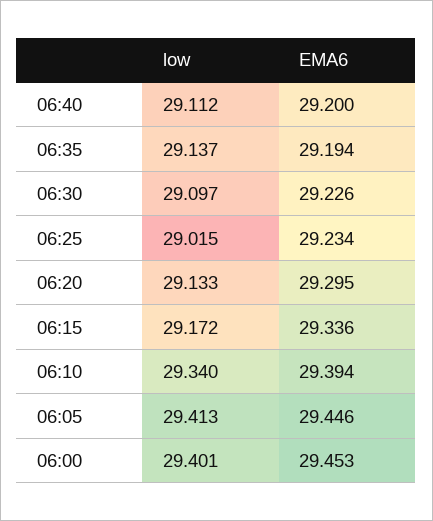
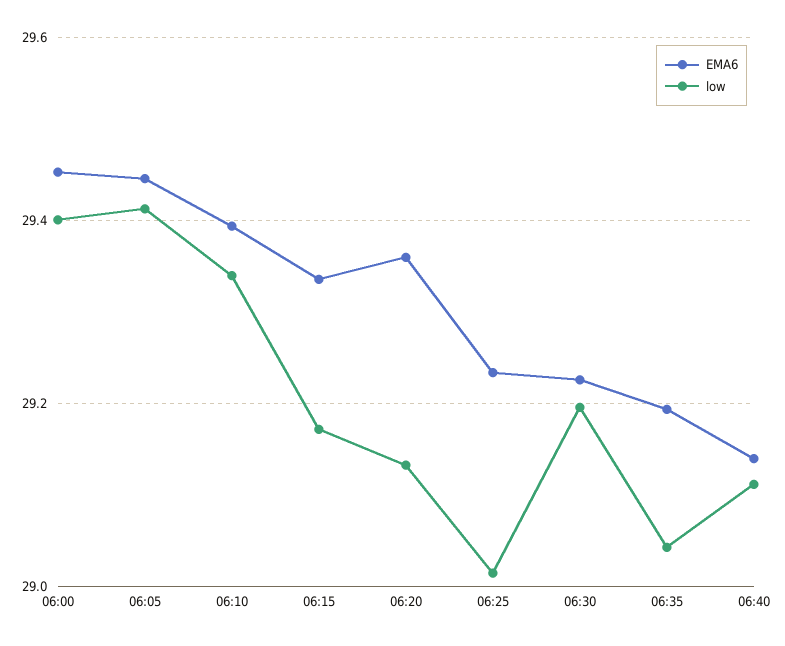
EMA6, 06:40: 29.2 -> 29.14
low, 06:35: 29.137 -> 29.04
low, 06:30: 29.097 -> 29.2
EMA6, 06:20: 29.295 -> 29.36

